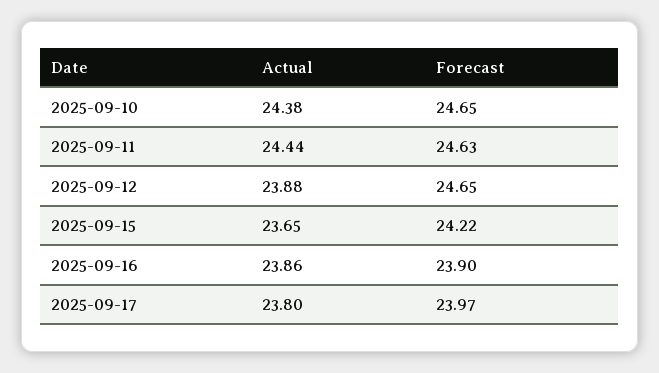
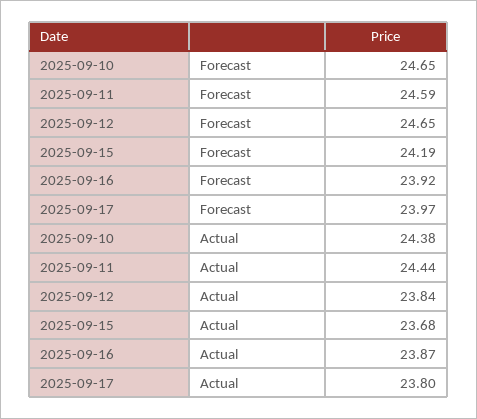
Forecast, 2025-09-11: 24.63 -> 24.59
Actual, 2025-09-12: 23.88 -> 23.84
Actual, 2025-09-15: 23.65 -> 23.68
Forecast, 2025-09-15: 24.22 -> 24.19
Actual, 2025-09-16: 23.86 -> 23.87
Forecast, 2025-09-16: 23.9 -> 23.92

